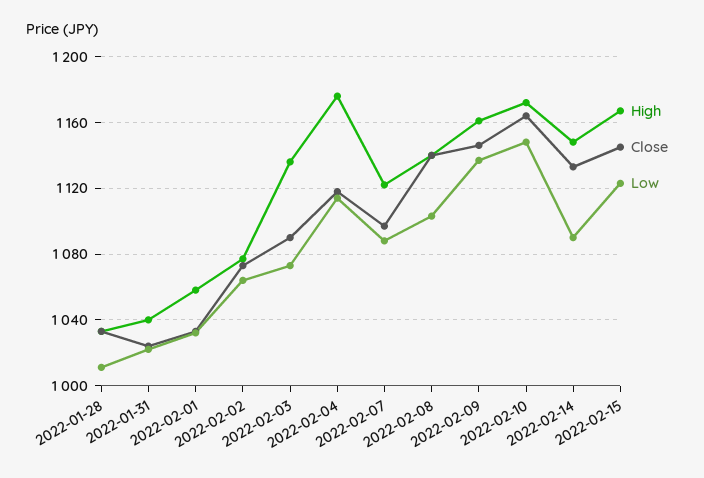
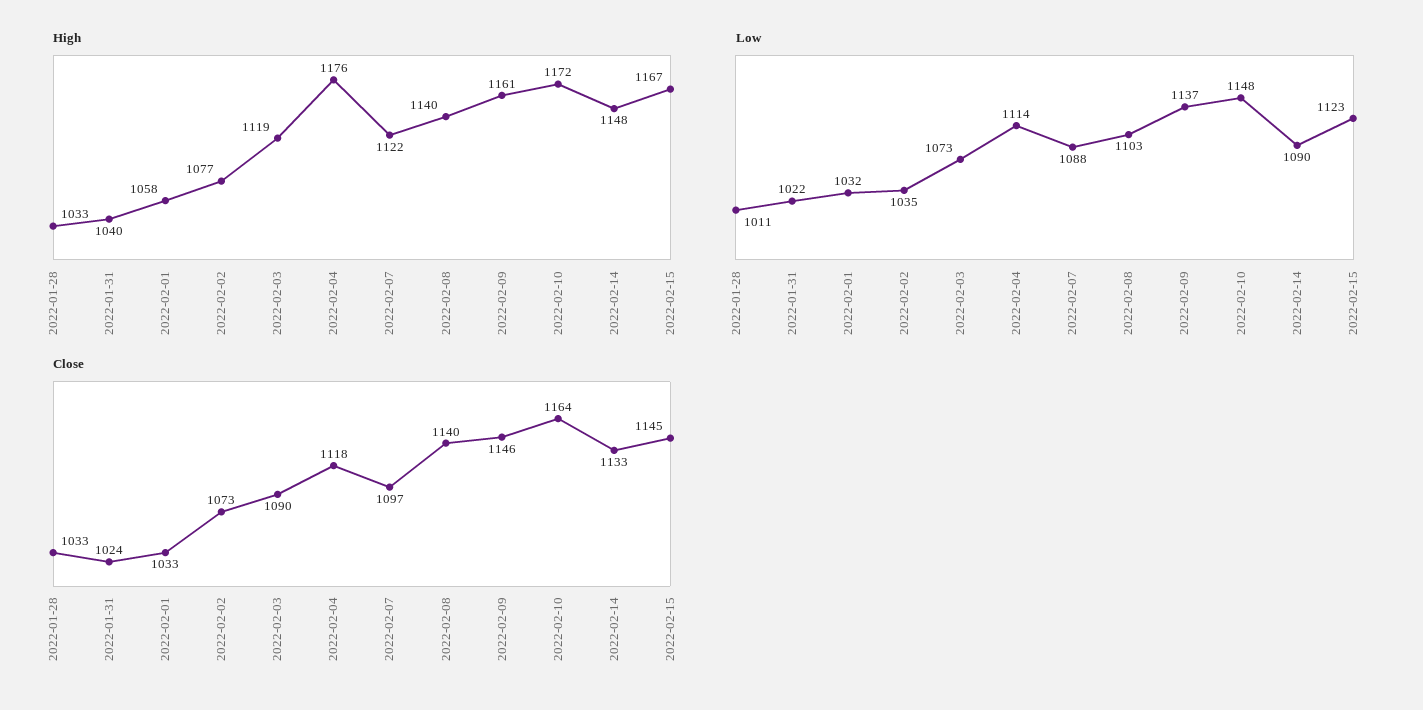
Low, 2022-02-02: 1065 -> 1035
High, 2022-02-03: 1135 -> 1119

